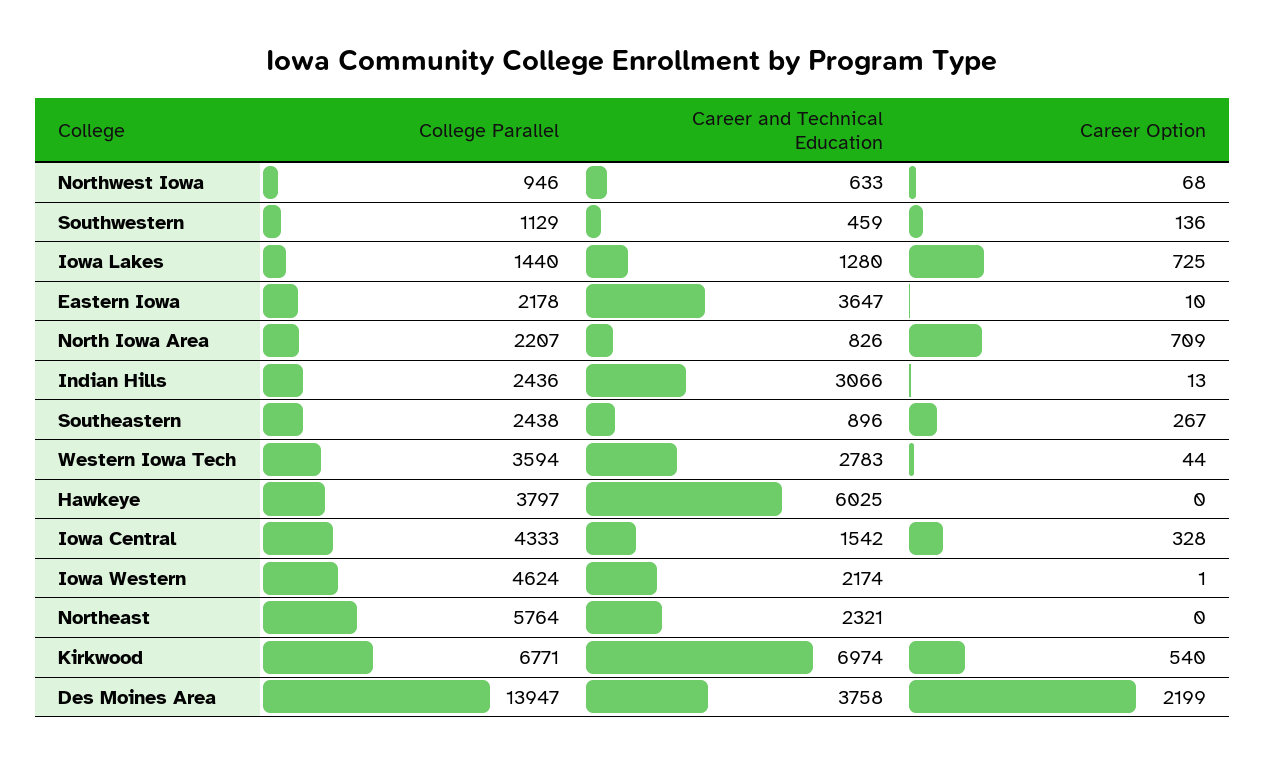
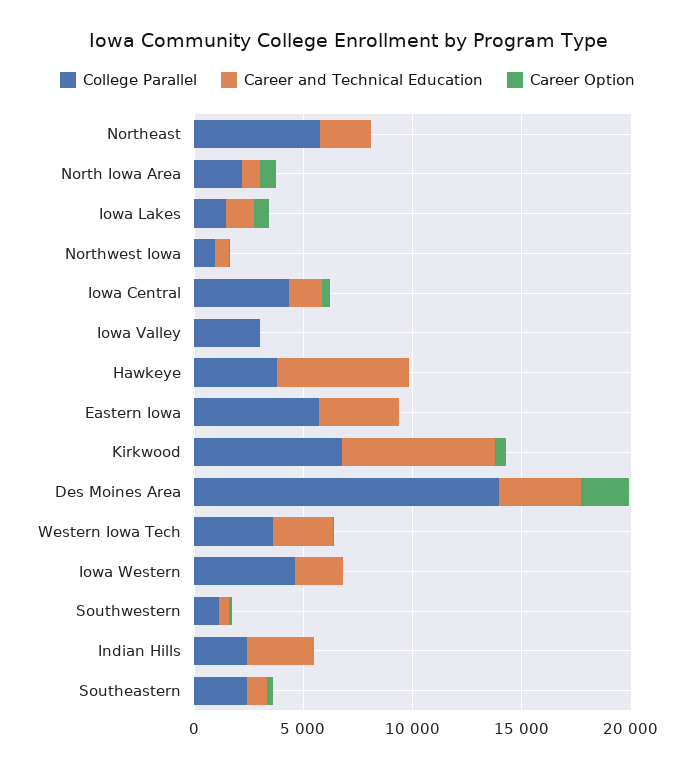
College Parallel, Eastern Iowa: 2178 -> 6000
College Parallel, Iowa Valley: none -> 3000
Career and Technical Education, Iowa Valley: none -> 0
Career Option, Iowa Valley: none -> 0

